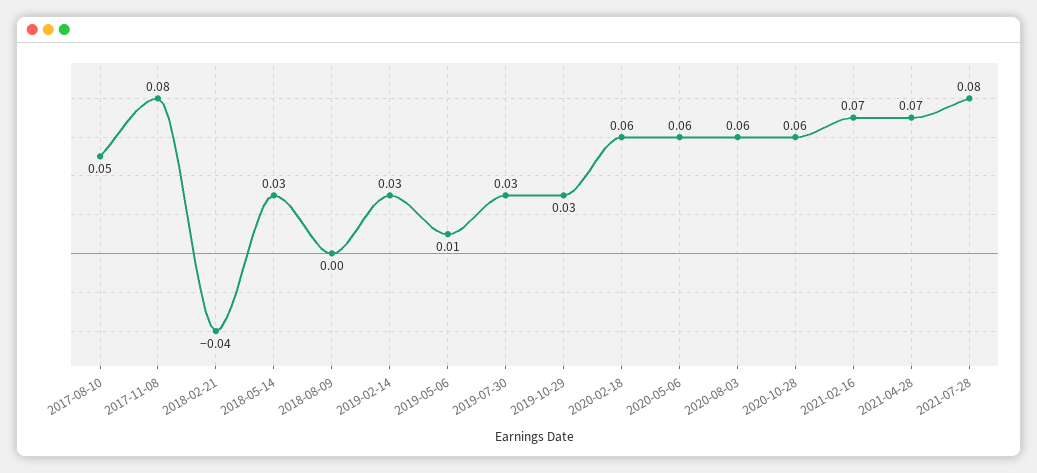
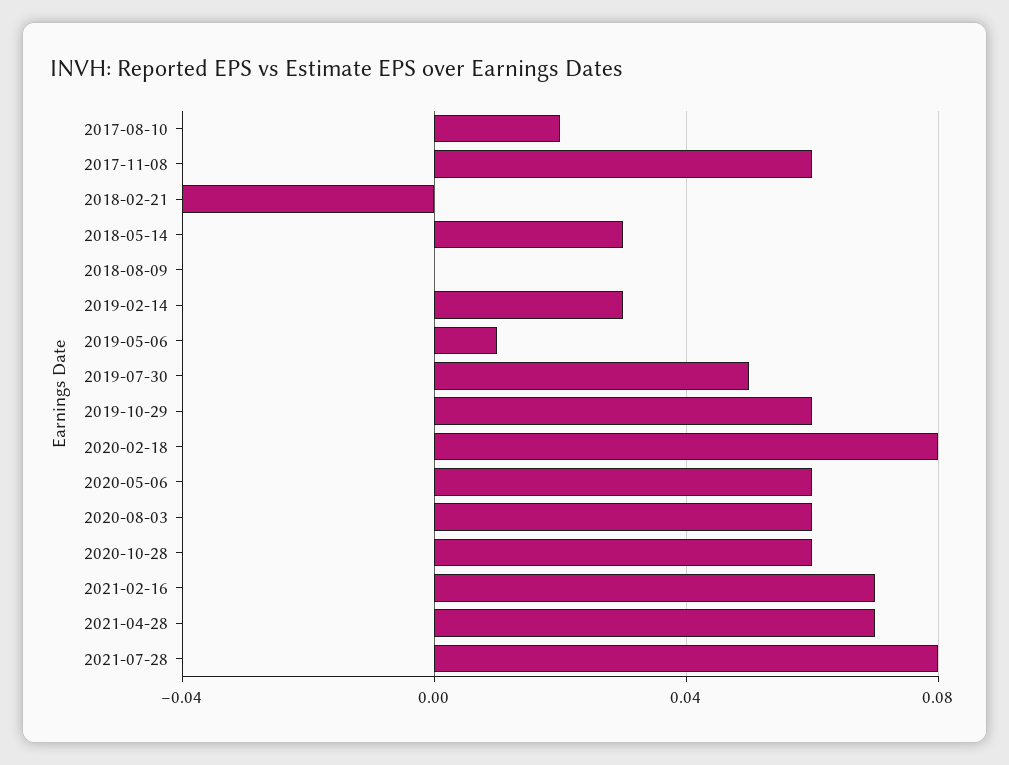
2017-08-10: 0.05 -> 0.02
2017-11-08: 0.08 -> 0.06
2019-07-30: 0.03 -> 0.05
2019-10-29: 0.03 -> 0.06
2020-02-18: 0.06 -> 0.08

